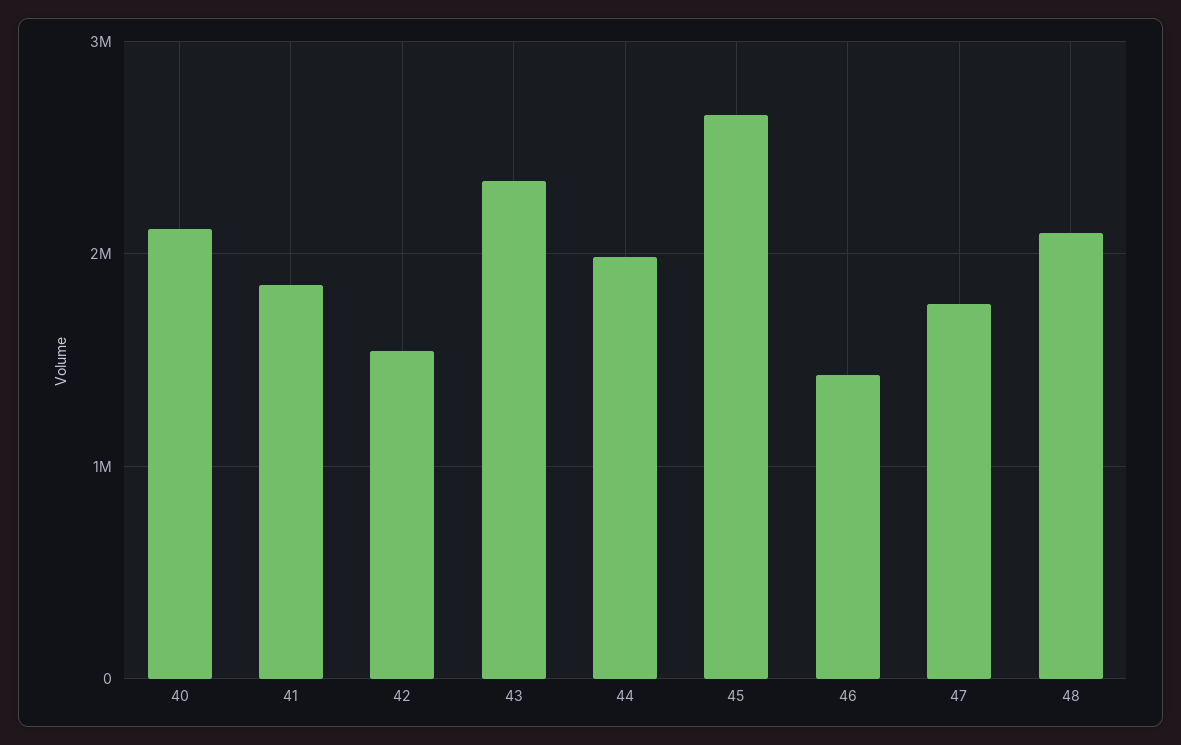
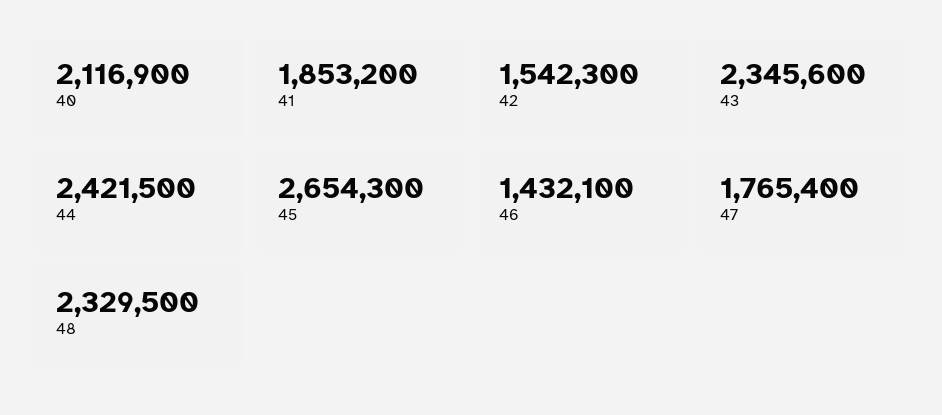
44: 2000000 -> 2421500
48: 2100000 -> 2329500

